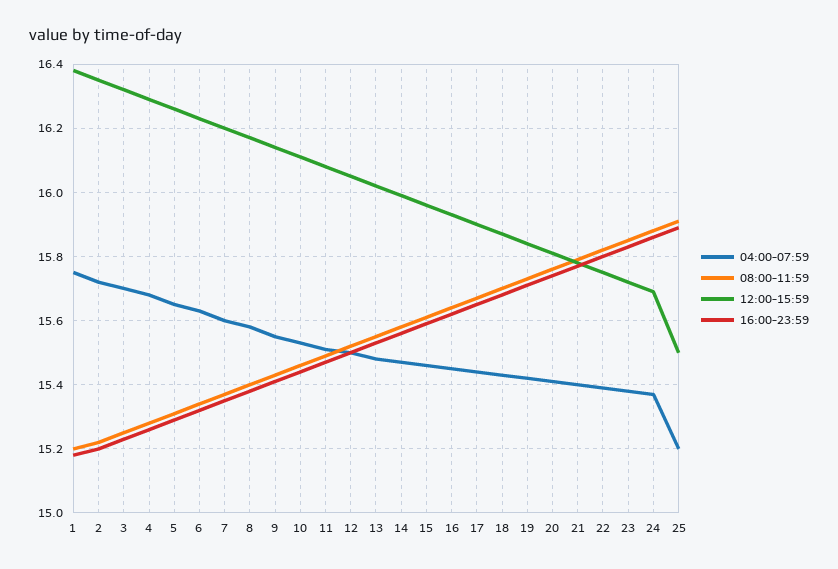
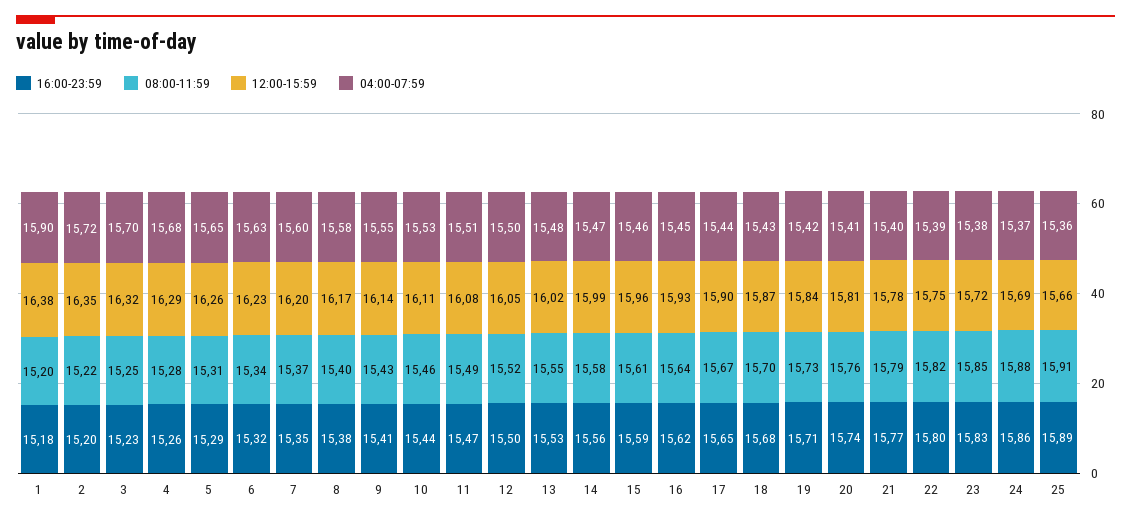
04:00-07:59, 1: 15.75 -> 15.9
04:00-07:59, 25: 15.2 -> 15.36
12:00-15:59, 25: 15.5 -> 15.66

